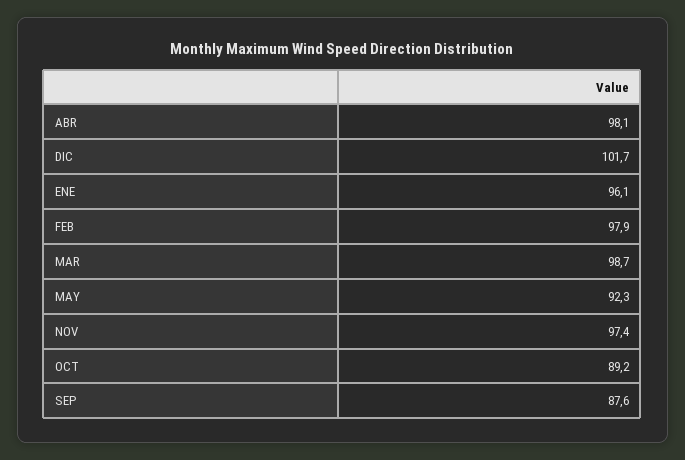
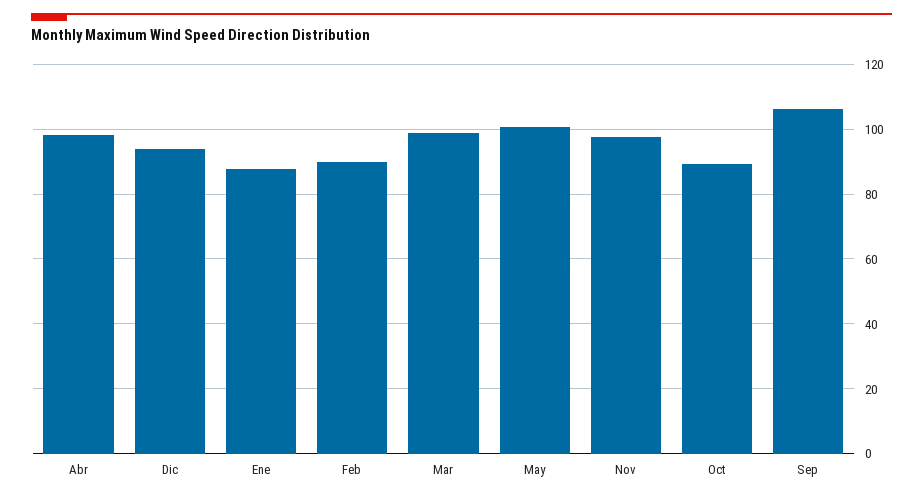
DIC: 101.7 -> 94
ENE: 96.1 -> 88
FEB: 97.9 -> 90
MAY: 92.3 -> 100
SEP: 87.6 -> 106

